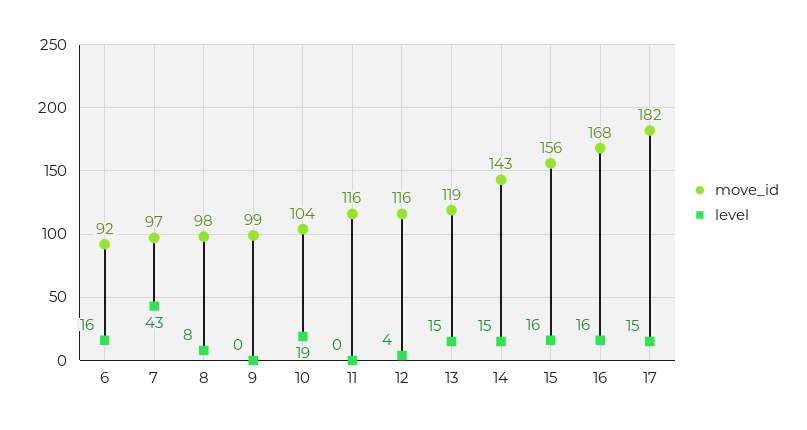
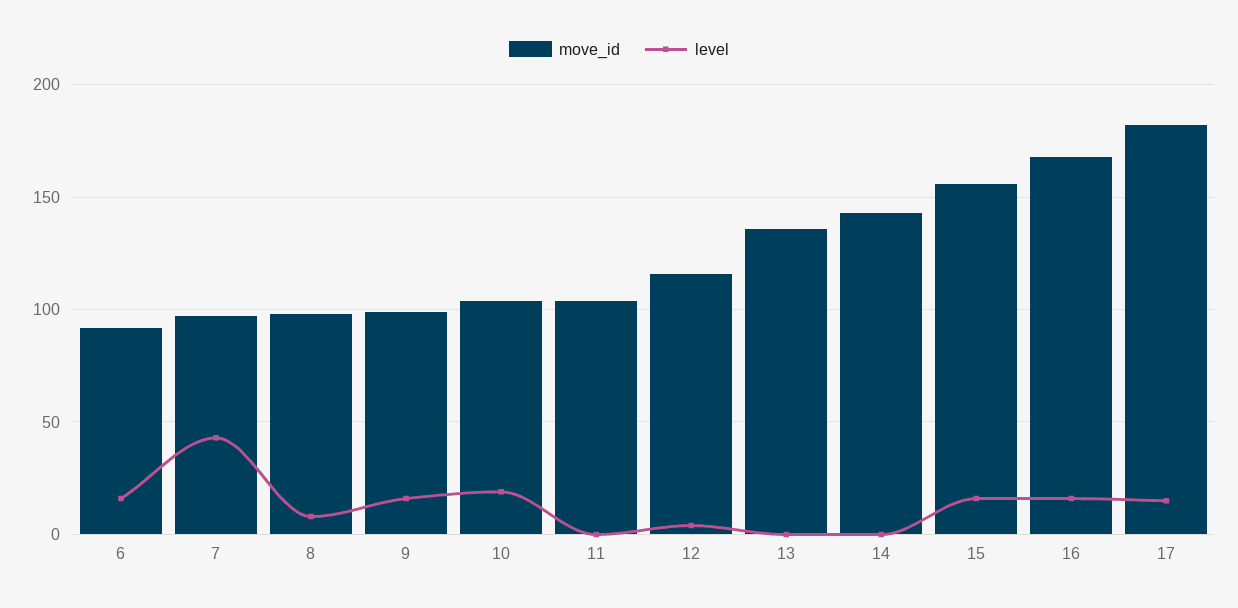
level, 9: 0 -> 15
move_id, 11: 116 -> 105
move_id, 13: 119 -> 135
level, 13: 15 -> 0
level, 14: 15 -> 0

